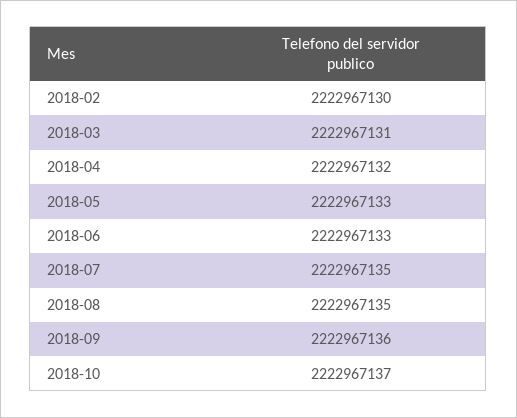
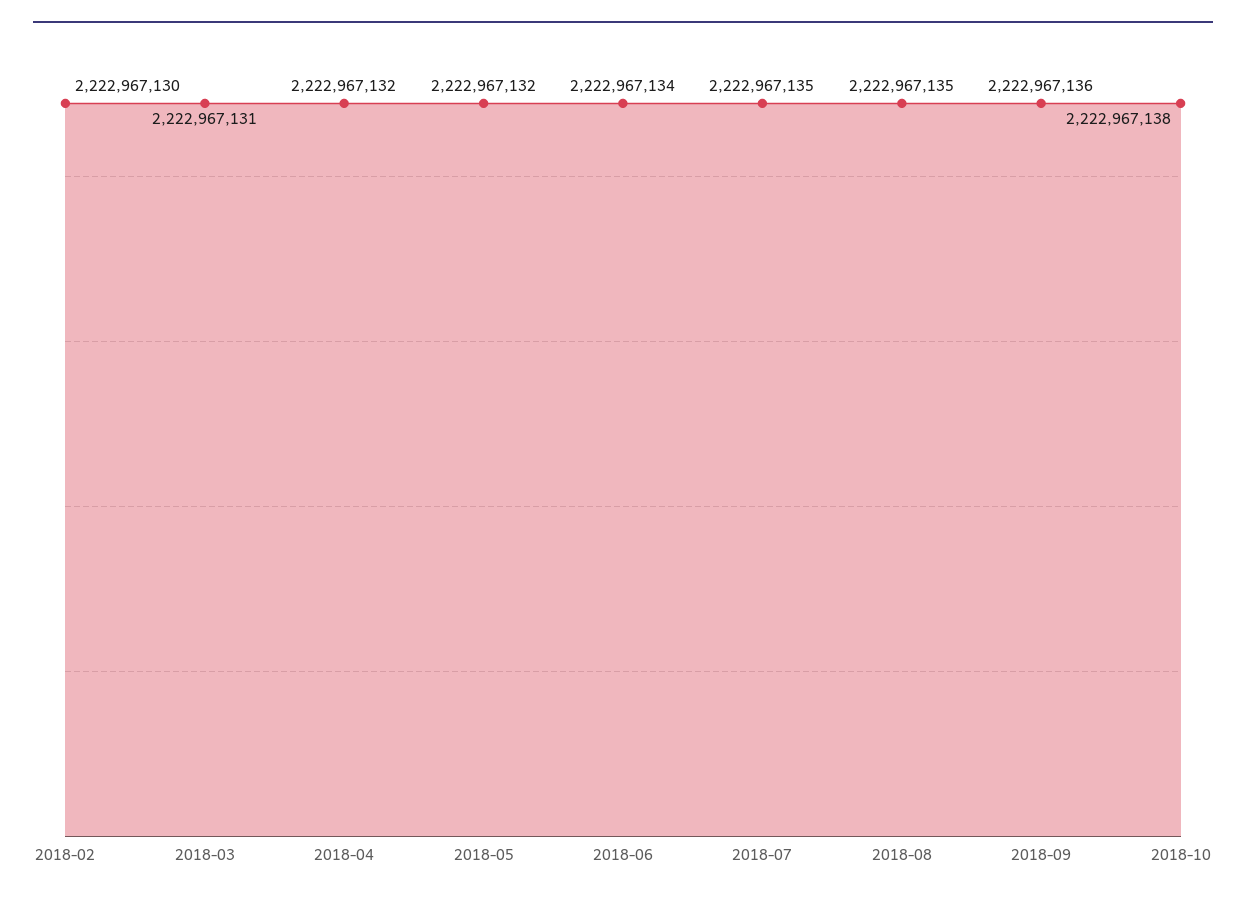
2018-05: 2222967133 -> 2222967132
2018-06: 2222967133 -> 2222967134
2018-10: 2222967137 -> 2222967138

